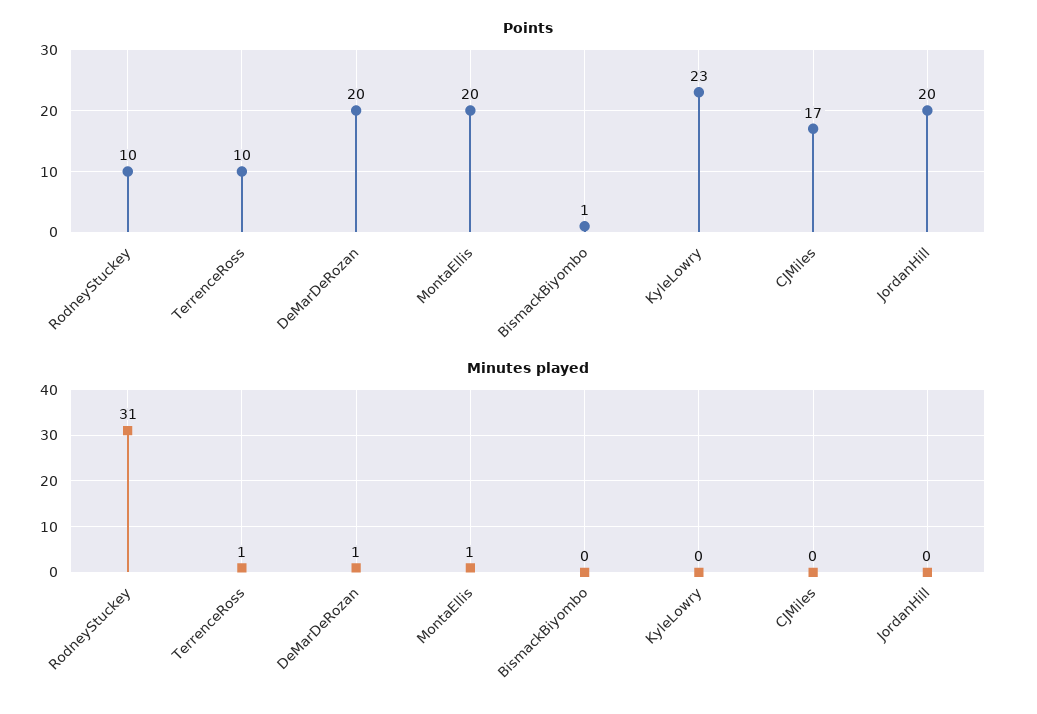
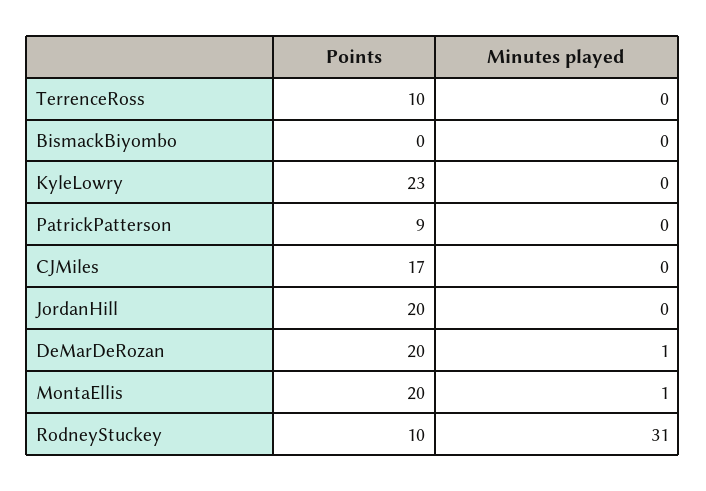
Points, BismackBiyombo: 1 -> 0
Minutes played, TerrenceRoss: 1 -> 0
Points, PatrickPatterson: none -> 9
Minutes played, PatrickPatterson: none -> 0

